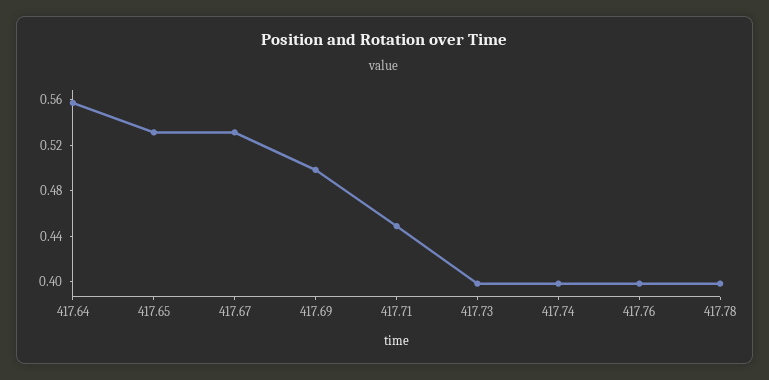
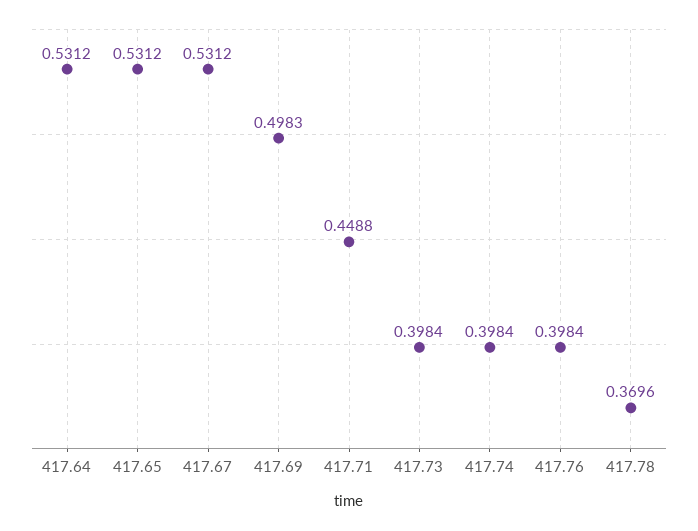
417.64: 0.56 -> 0.5312
417.78: 0.4 -> 0.3696

